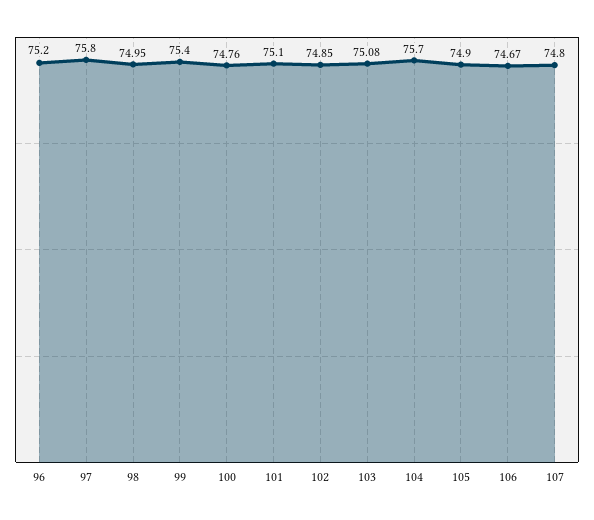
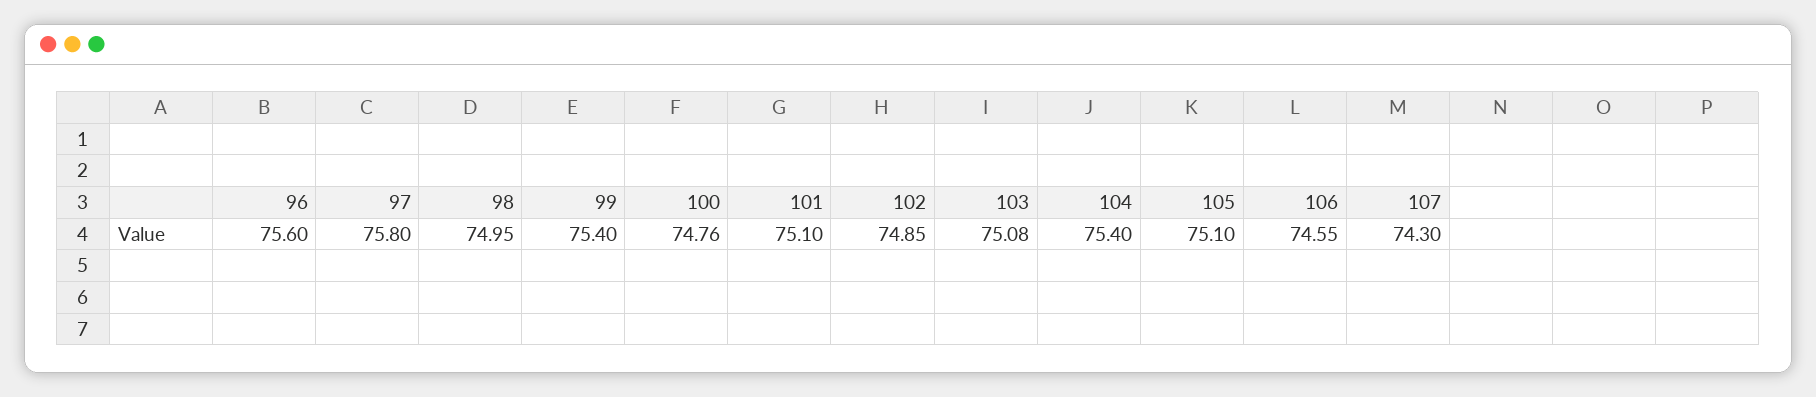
96: 75.2 -> 75.6
104: 75.7 -> 75.4
105: 74.9 -> 75.1
106: 74.67 -> 74.55
107: 74.8 -> 74.3

